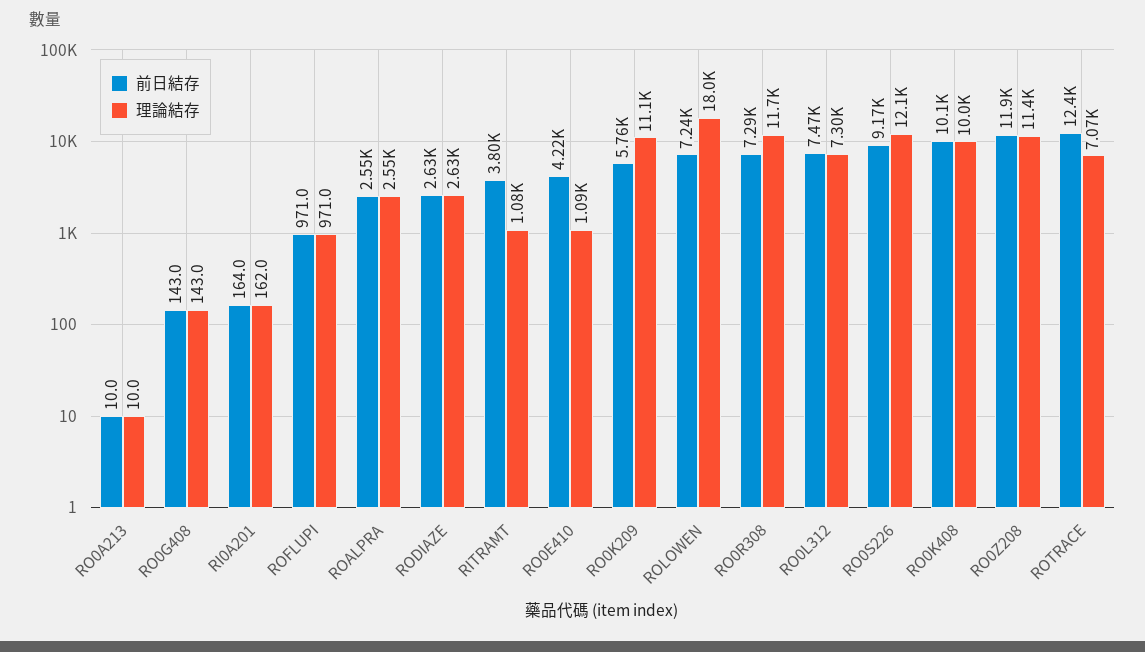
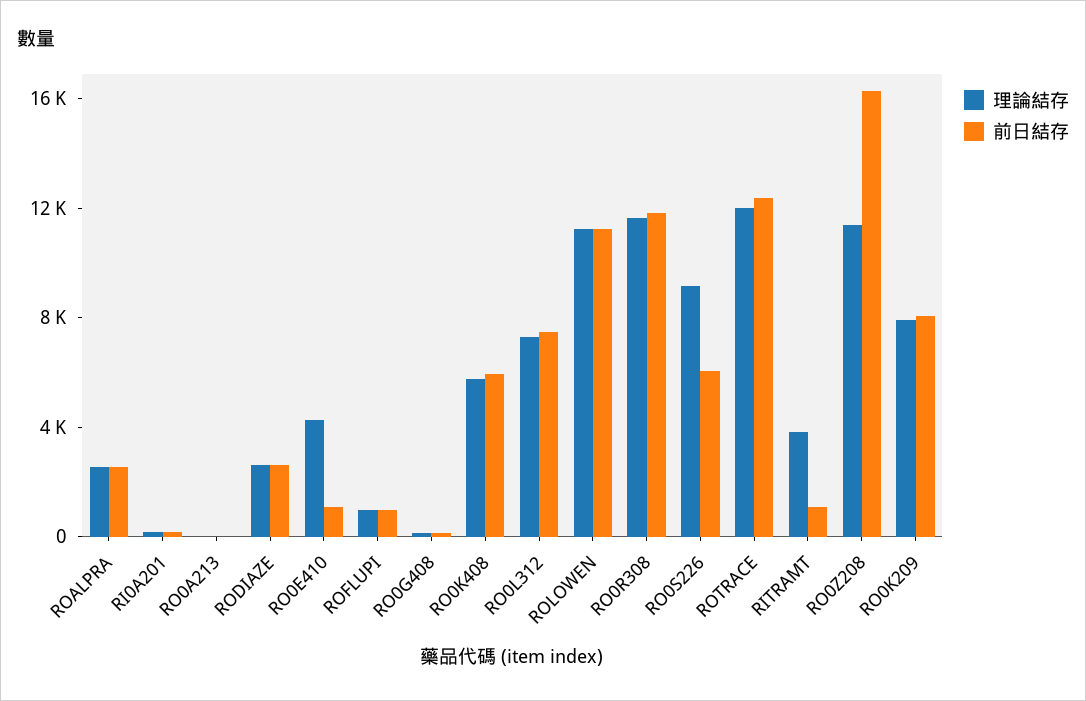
前日結存, RITRAMT: 3800 -> 1000
理論結存, RITRAMT: 1080 -> 4000
前日結存, RO0E410: 4220 -> 1000
理論結存, RO0E410: 1090 -> 4000
前日結存, RO0K209: 5760 -> 8000
理論結存, RO0K209: 11100 -> 8000
前日結存, ROLOWEN: 7240 -> 11000
理論結存, ROLOWEN: 18000 -> 11000
前日結存, RO0R308: 7290 -> 12000
前日結存, RO0S226: 9170 -> 6000
理論結存, RO0S226: 12100 -> 9000
前日結存, RO0K408: 10100 -> 6000
理論結存, RO0K408: 10000 -> 6000
前日結存, RO0Z208: 11900 -> 16000
理論結存, ROTRACE: 7070 -> 12000

